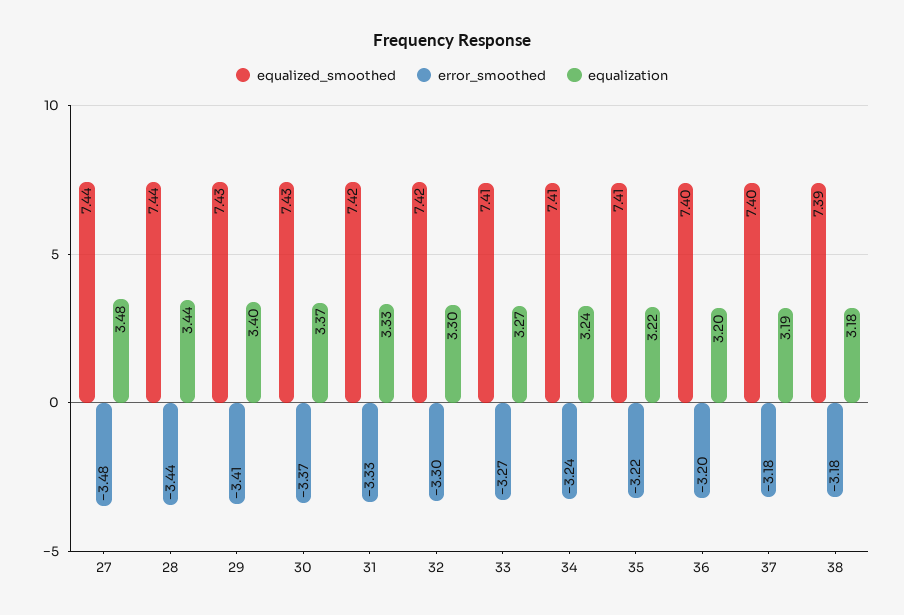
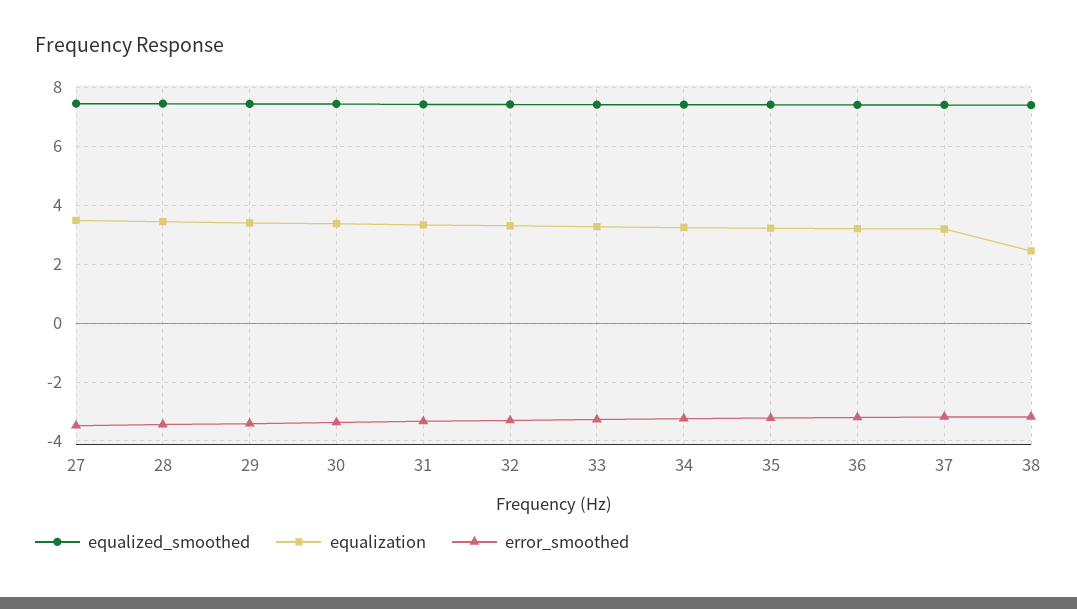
equalization, 38: 3.18 -> 2.5

